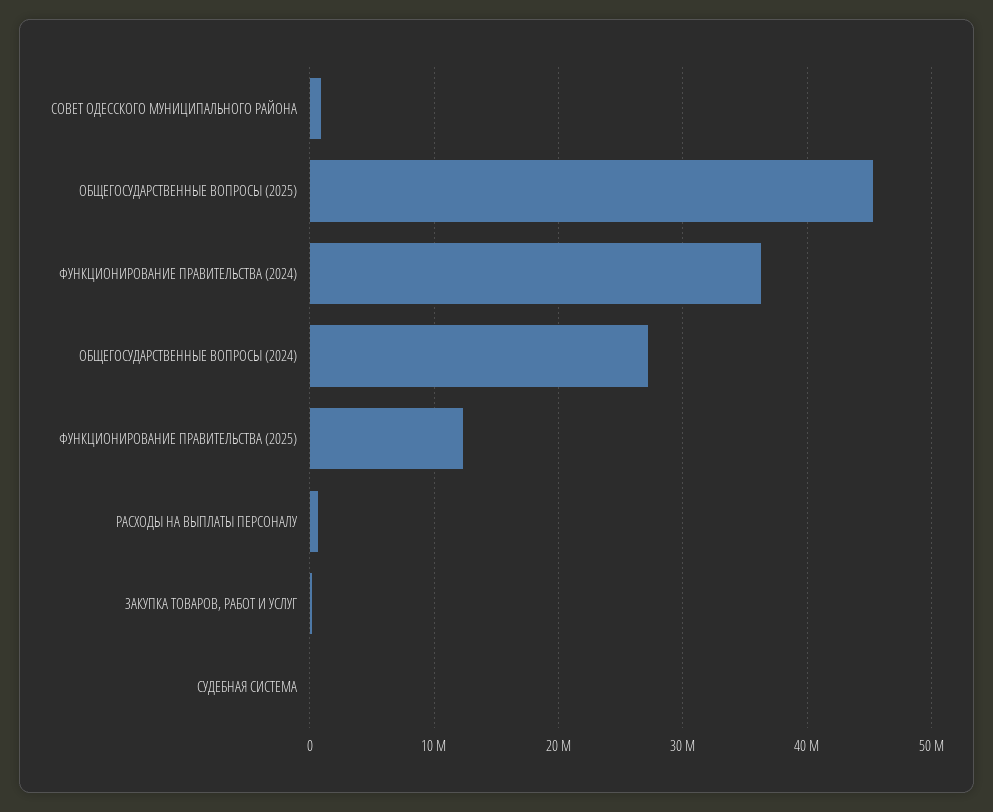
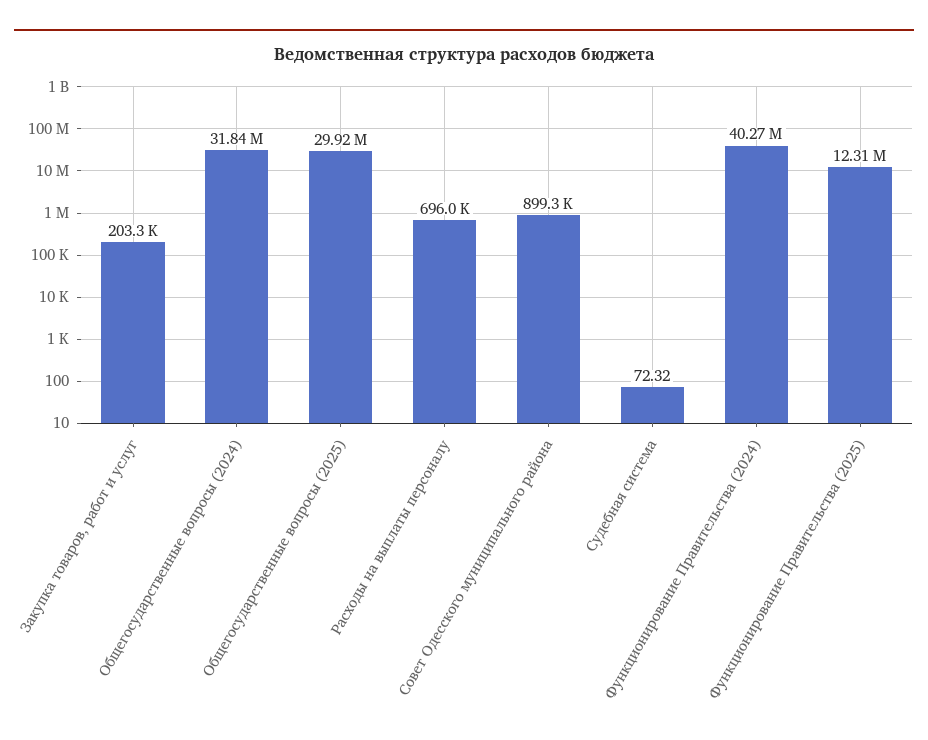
ОБЩЕГОСУДАРСТВЕННЫЕ ВОПРОСЫ (2025): 45000000 -> 29920000
ФУНКЦИОНИРОВАНИЕ ПРАВИТЕЛЬСТВА (2024): 36000000 -> 40270000
ОБЩЕГОСУДАРСТВЕННЫЕ ВОПРОСЫ (2024): 27000000 -> 31840000

